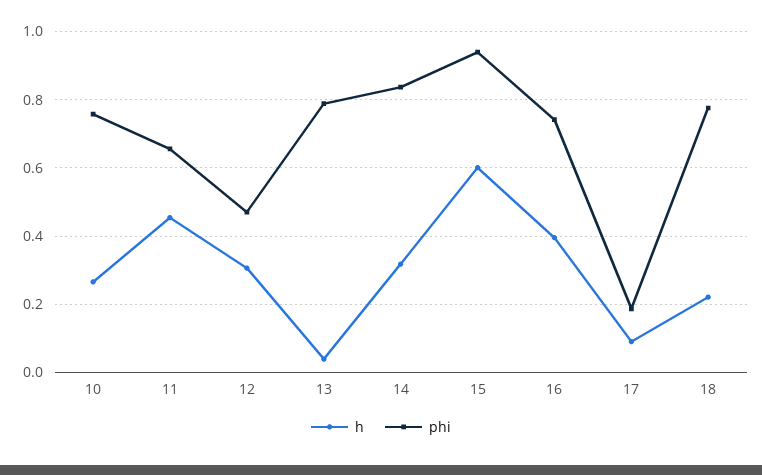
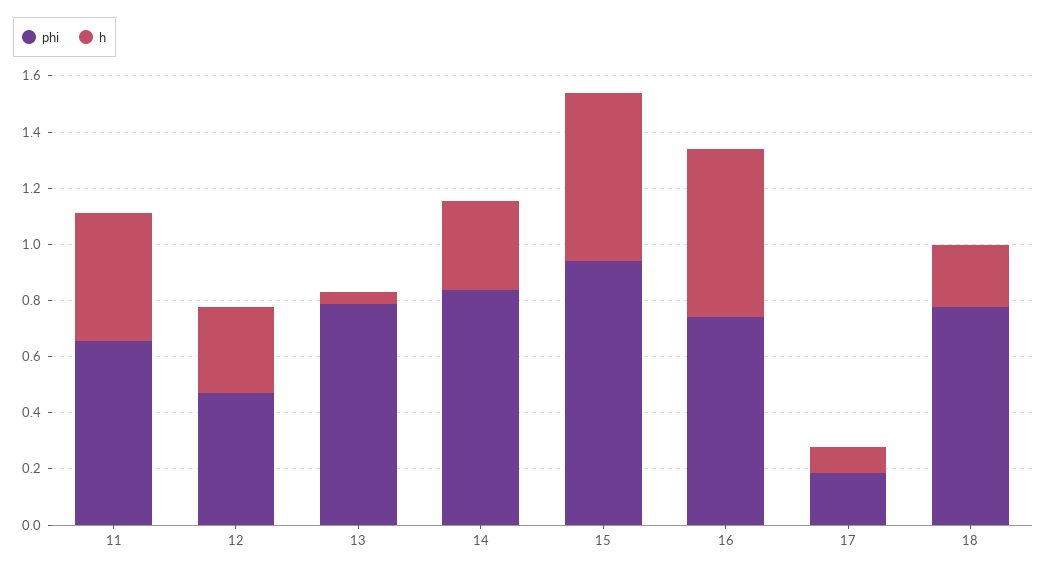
h, 10: 0.26 -> none
phi, 10: 0.76 -> none
h, 16: 0.4 -> 0.6

